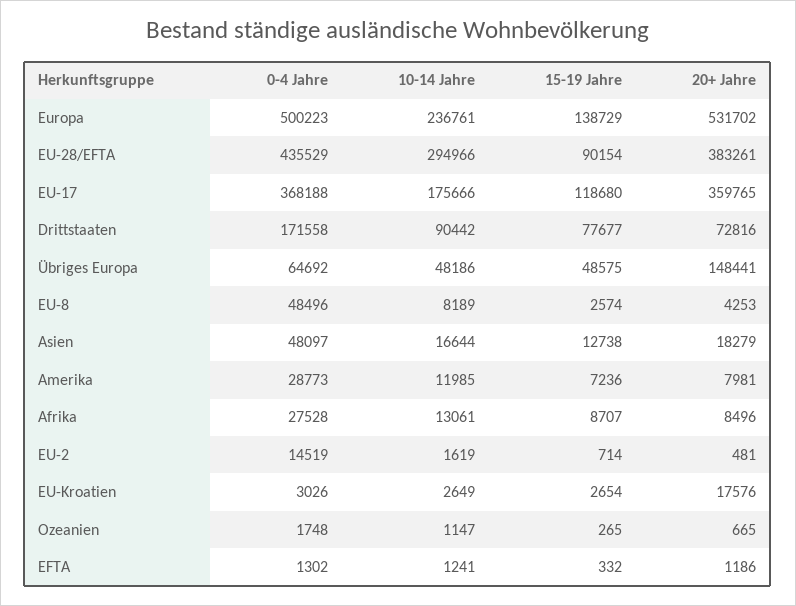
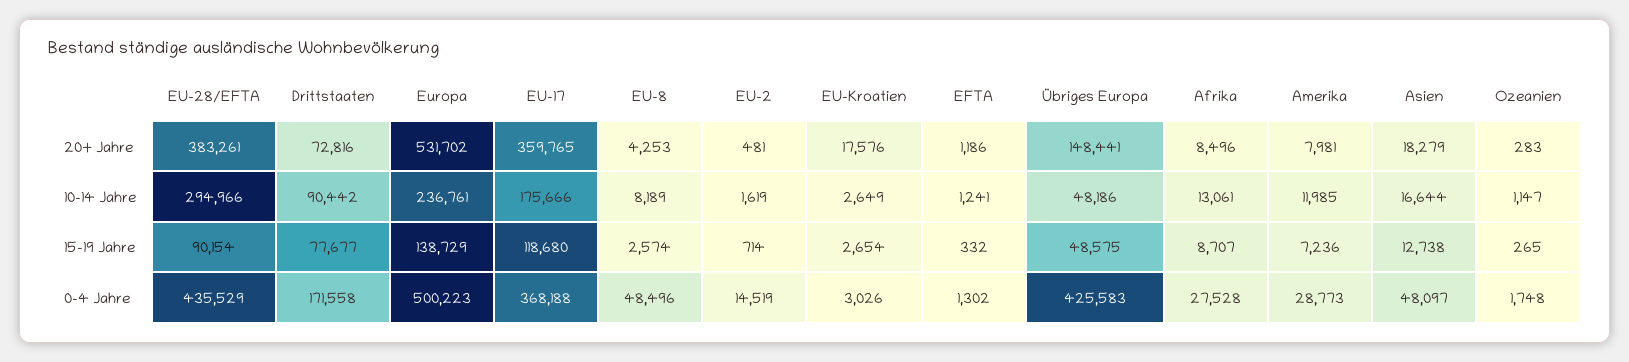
0-4 Jahre, Übriges Europa: 64692 -> 425583
20+ Jahre, Ozeanien: 665 -> 283

